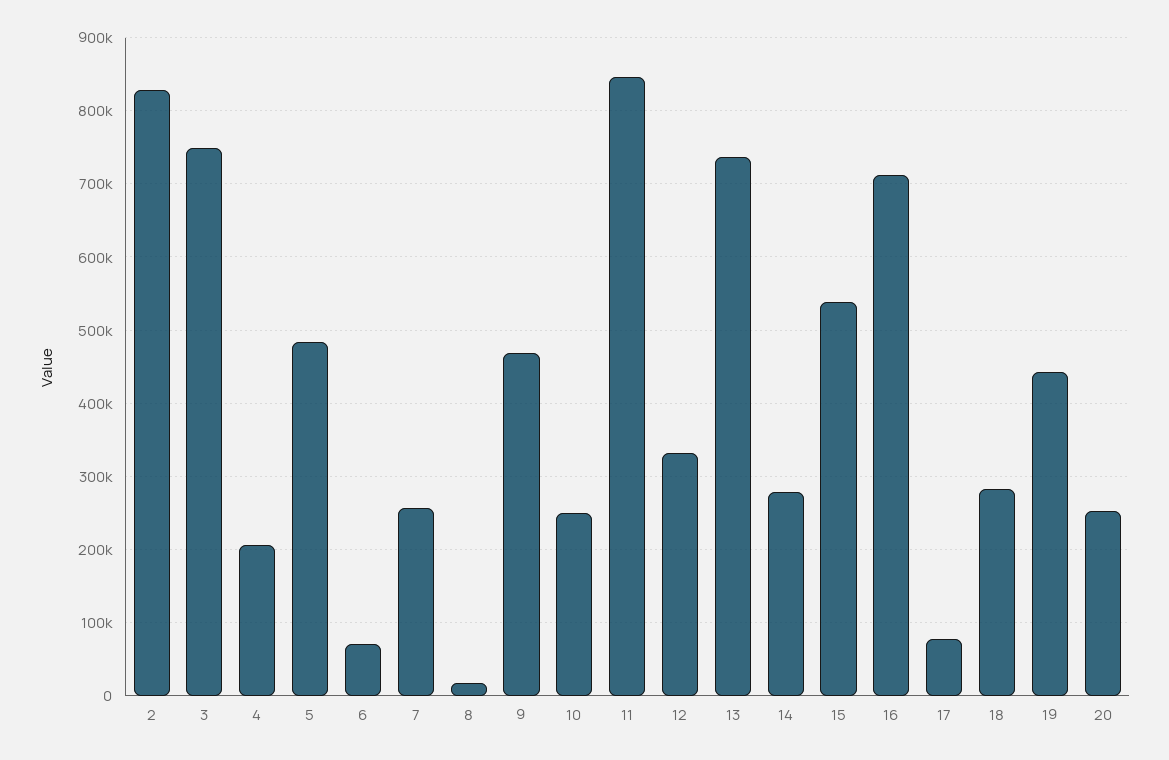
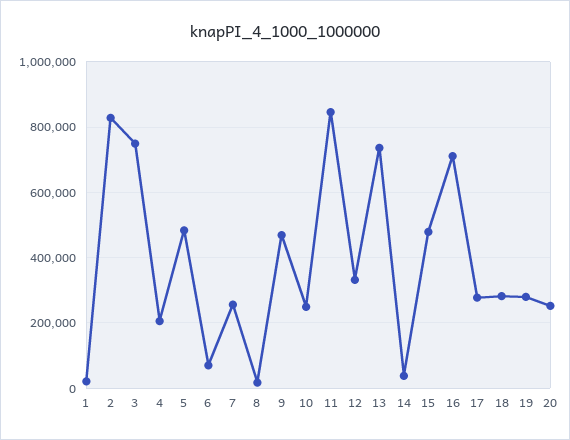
14: 280000 -> 40000
15: 540000 -> 480000
17: 80000 -> 280000
19: 440000 -> 280000
1: none -> 20000

